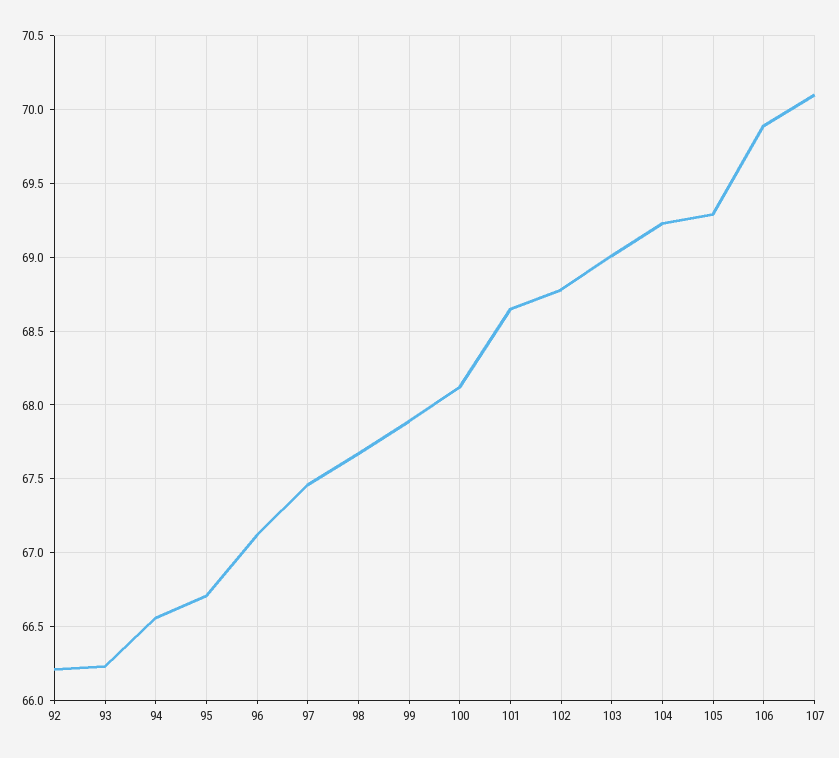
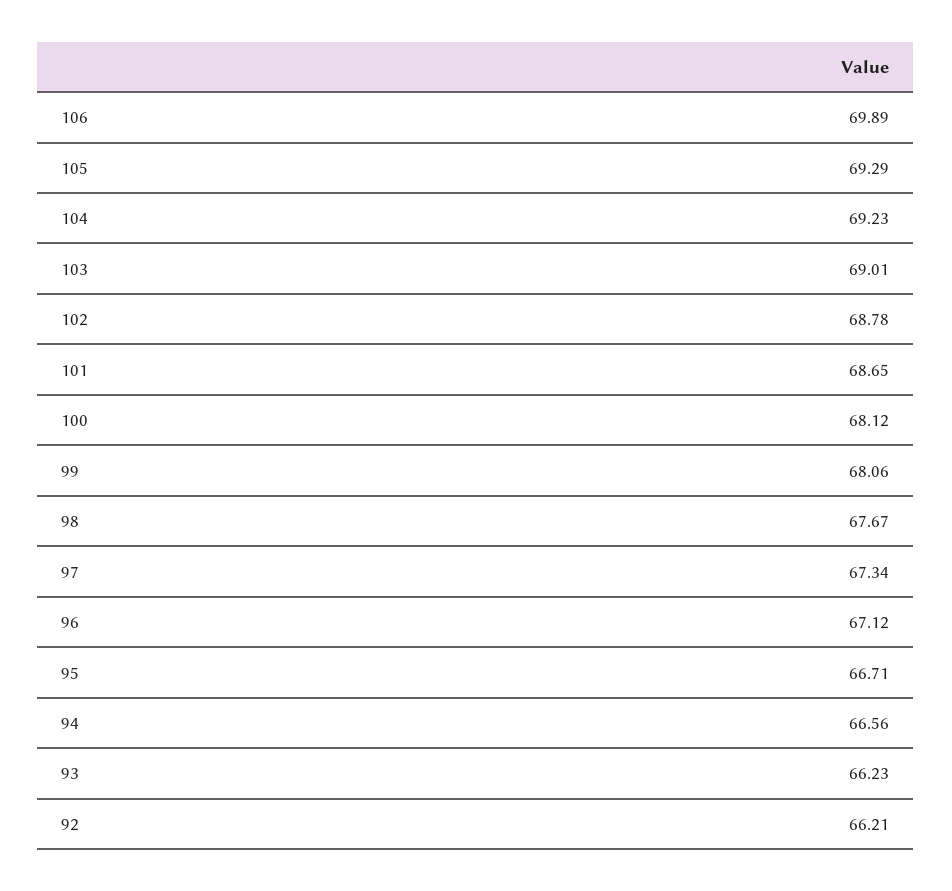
97: 67.45 -> 67.34
99: 67.9 -> 68.06
107: 70.1 -> none

